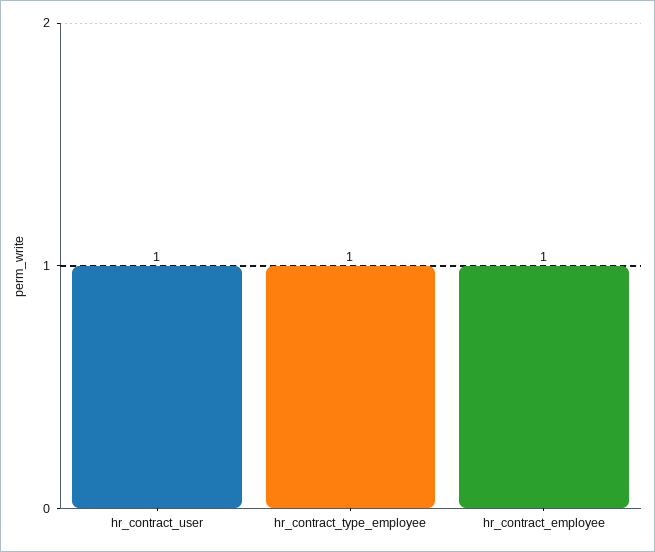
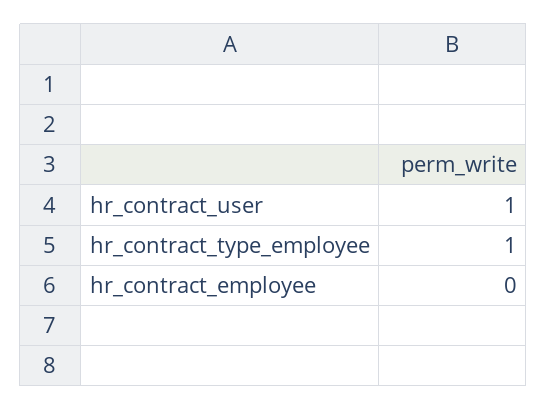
hr_contract_employee: 1 -> 0

